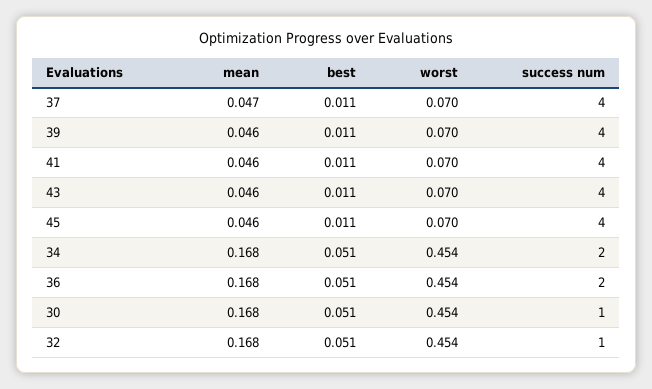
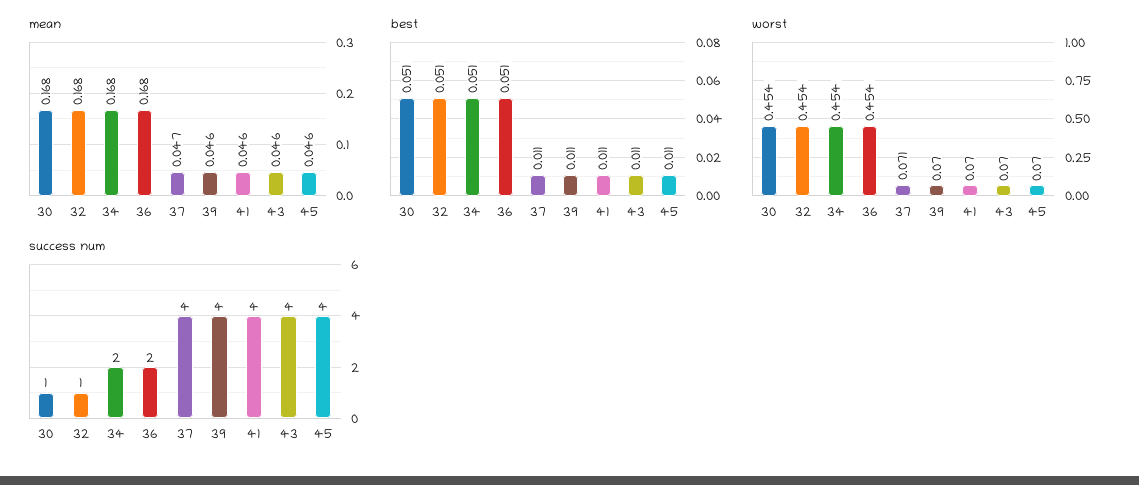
worst, 37: 0.07 -> 0.071

